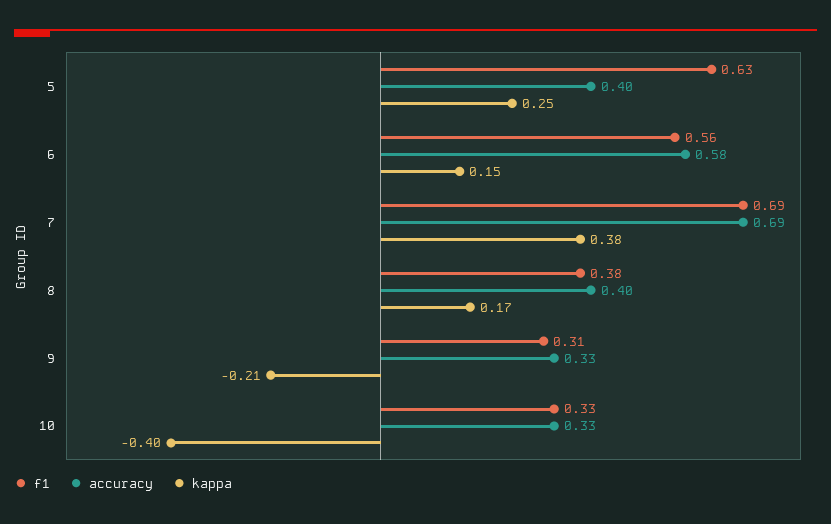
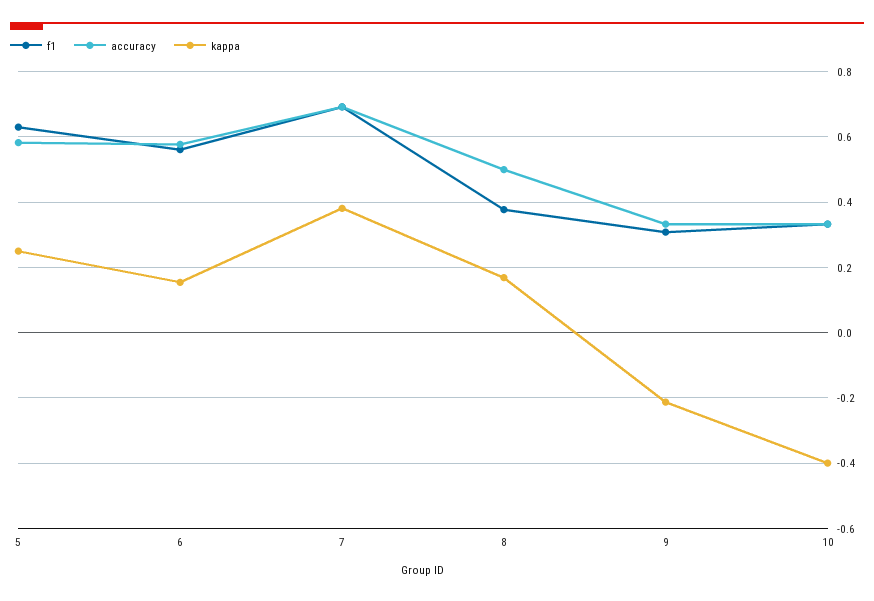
accuracy, 5: 0.4 -> 0.58
accuracy, 8: 0.4 -> 0.5

